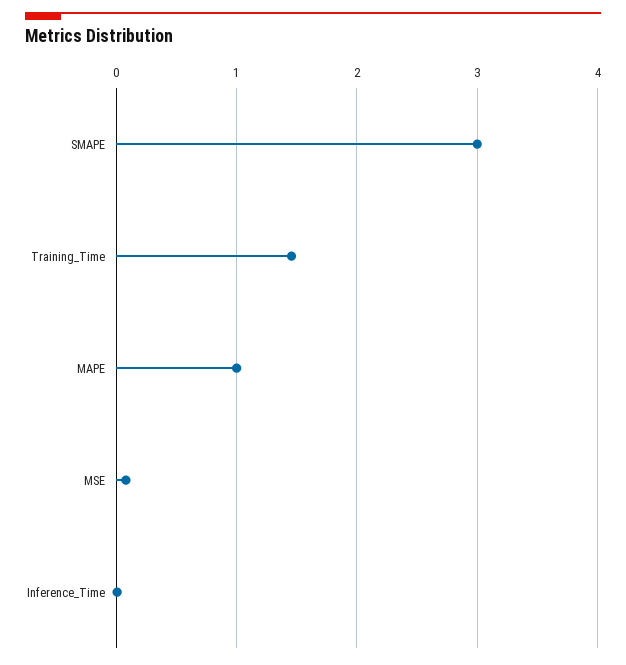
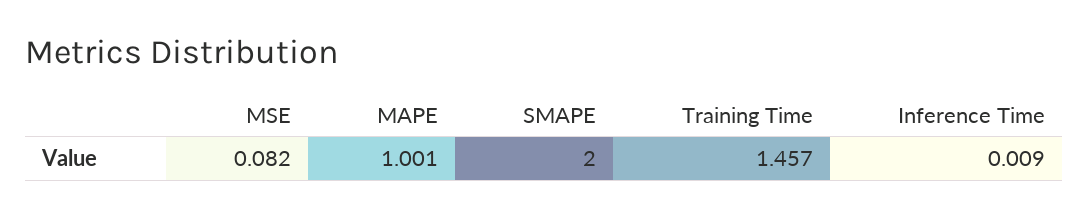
SMAPE: 3 -> 2

